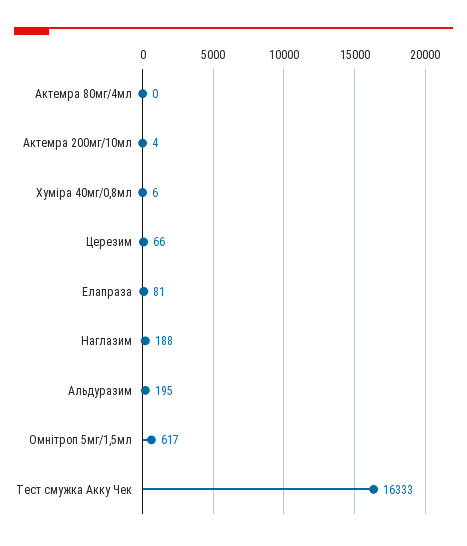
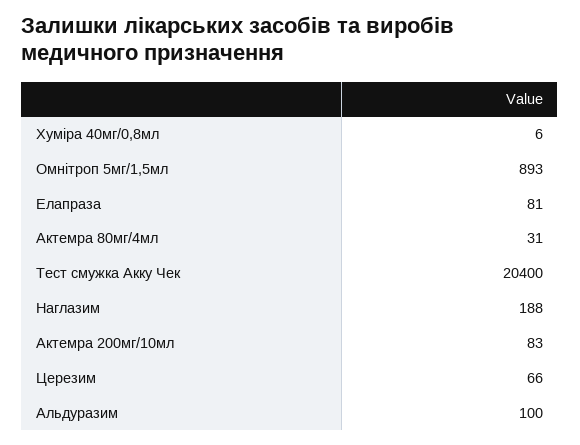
Актемра 80мг/4мл: 0 -> 31
Актемра 200мг/10мл: 4 -> 83
Альдуразим: 195 -> 100
Омнітроп 5мг/1,5мл: 617 -> 893
Тест смужка Акку Чек: 16333 -> 20400

